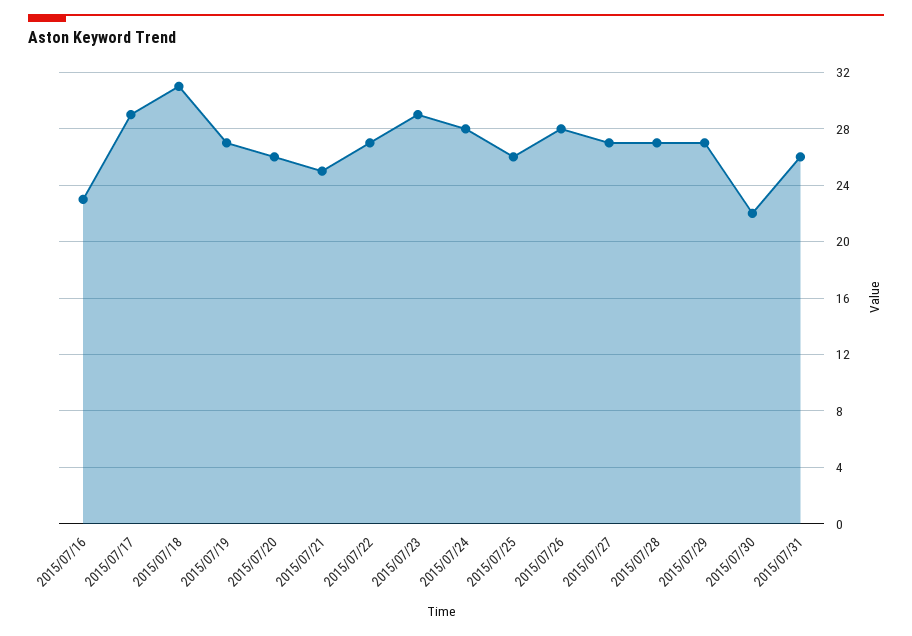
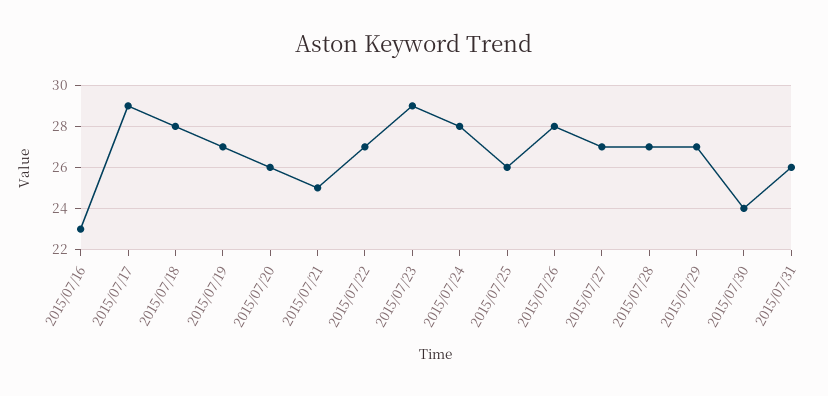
2015/07/18: 31 -> 28
2015/07/30: 22 -> 24

